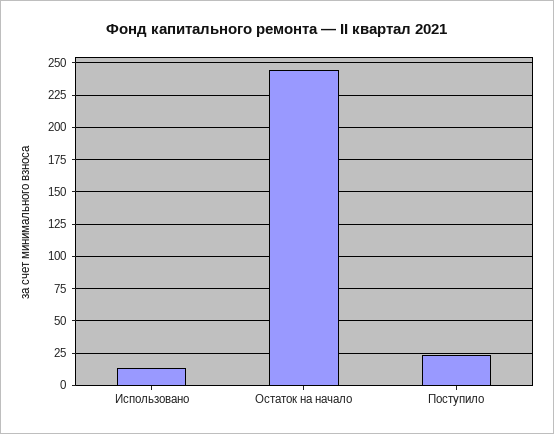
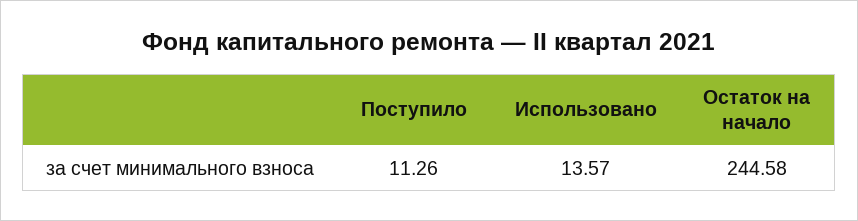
Поступило: 25 -> 11.26

